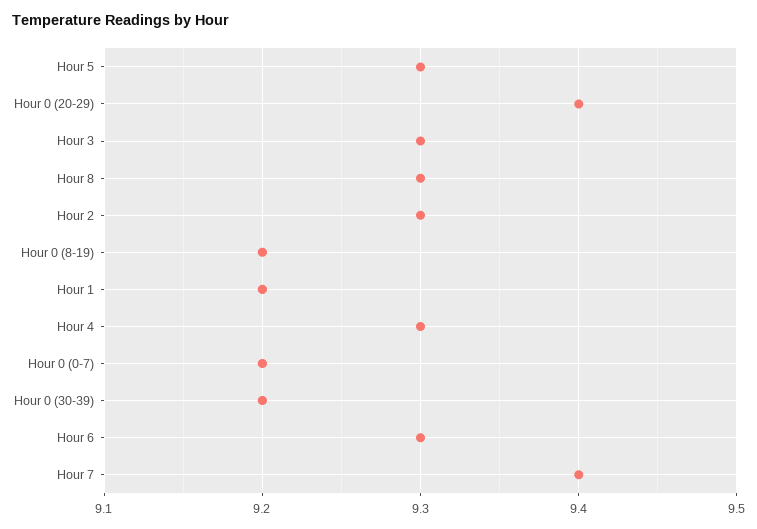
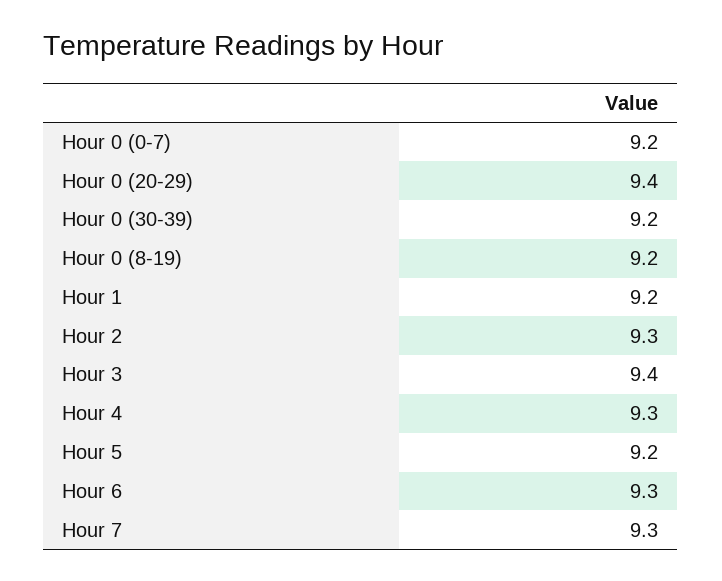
Hour 5: 9.3 -> 9.2
Hour 3: 9.3 -> 9.4
Hour 8: 9.3 -> none
Hour 7: 9.4 -> 9.3

